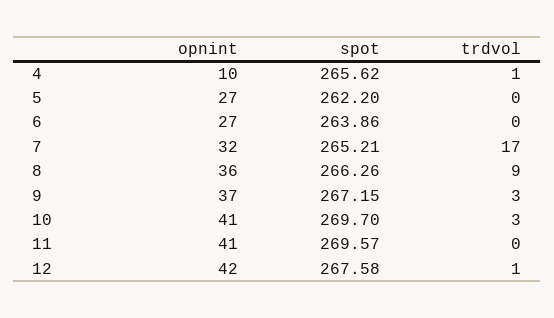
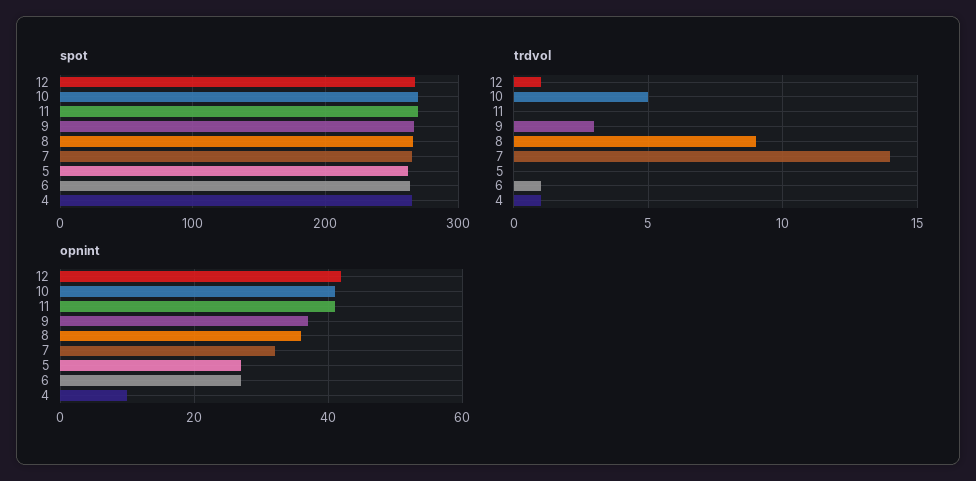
trdvol, 6: 0 -> 1
trdvol, 7: 17 -> 14
trdvol, 10: 3 -> 5

